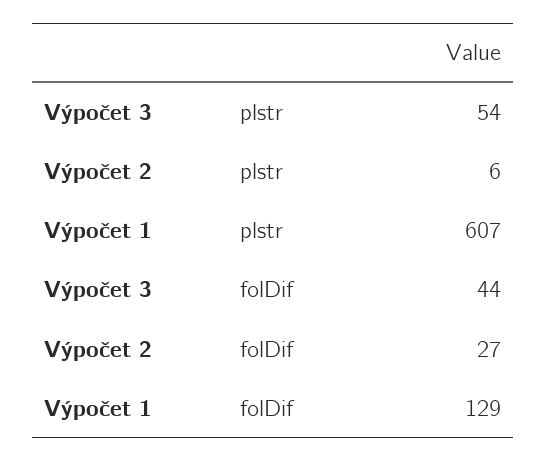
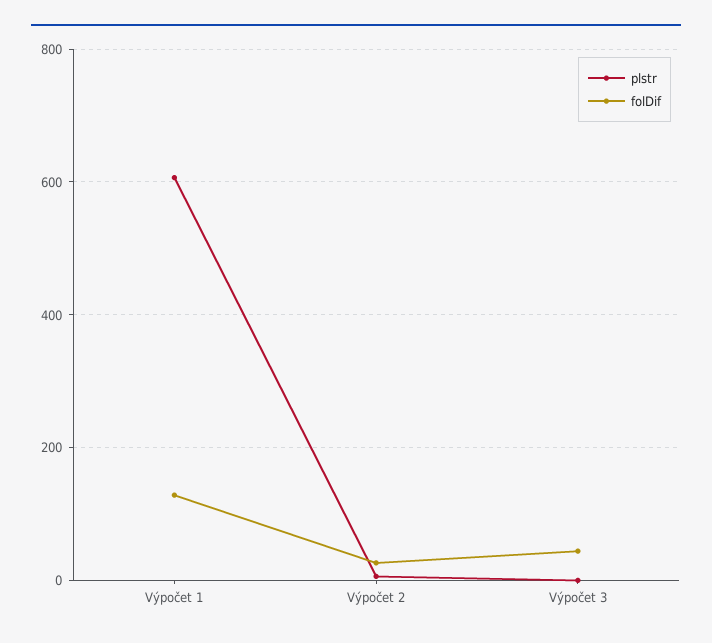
plstr, Výpočet 3: 54 -> 0

